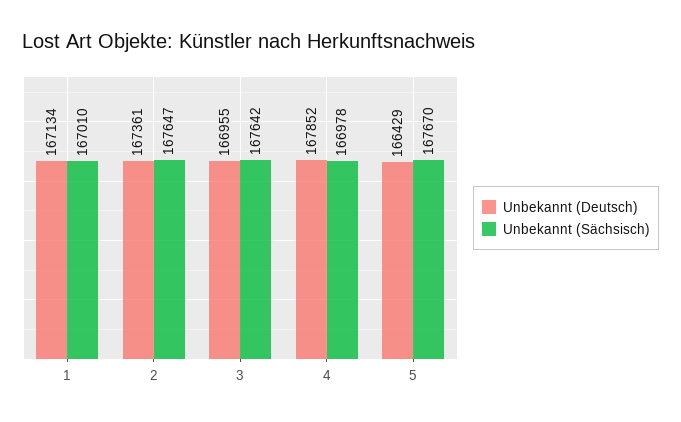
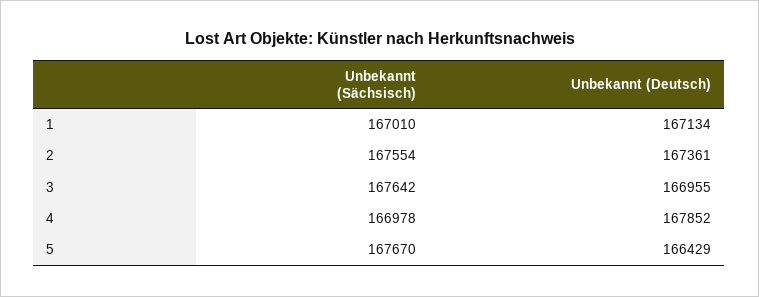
Unbekannt (Sächsisch), 2: 167647 -> 167554

